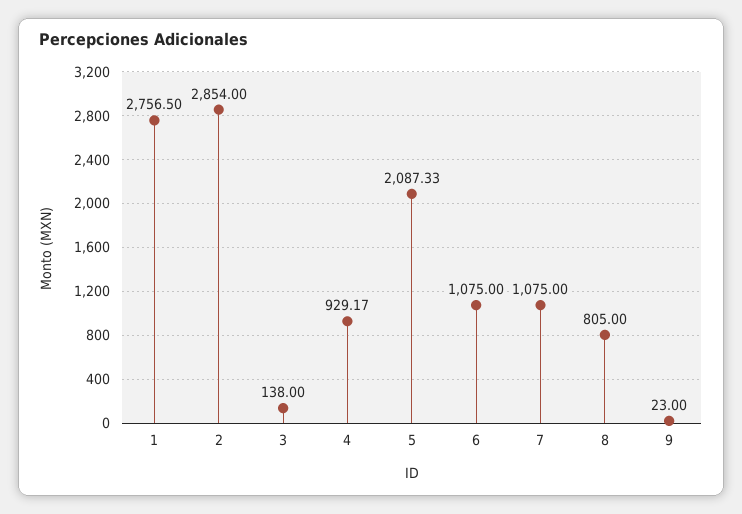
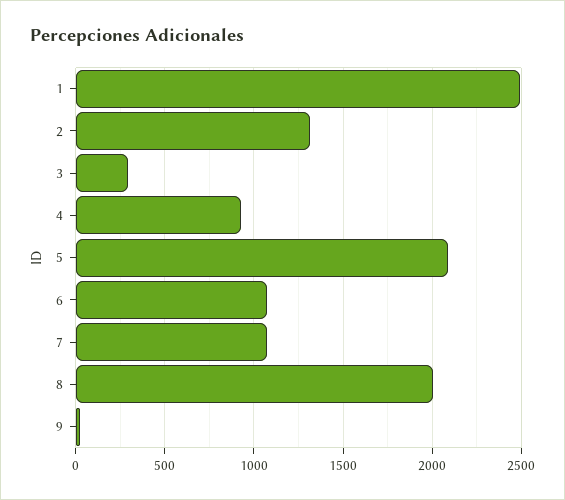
1: 2756.5 -> 2500
2: 2854 -> 1300
3: 138 -> 300
8: 805 -> 2000

